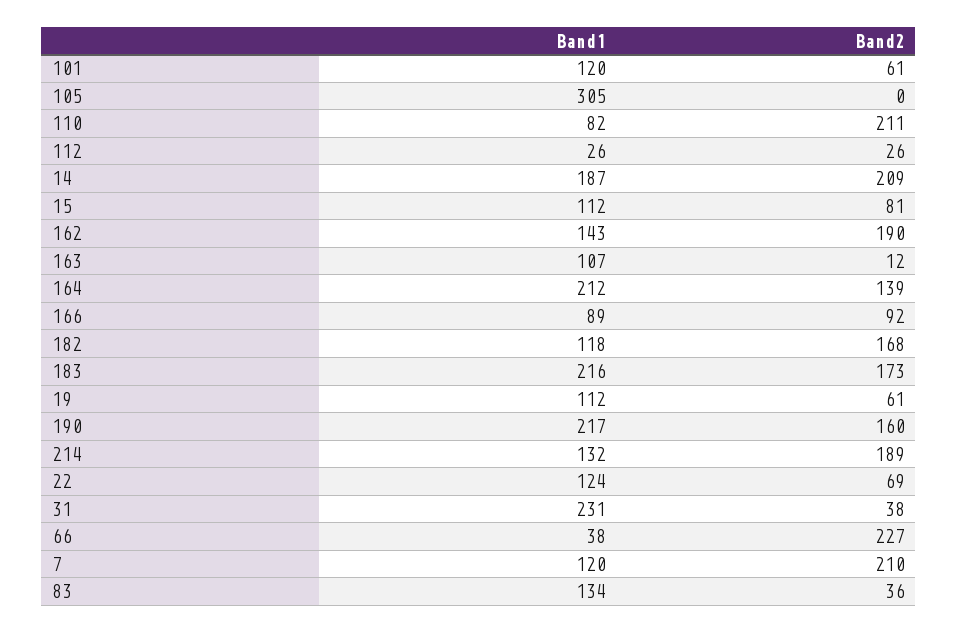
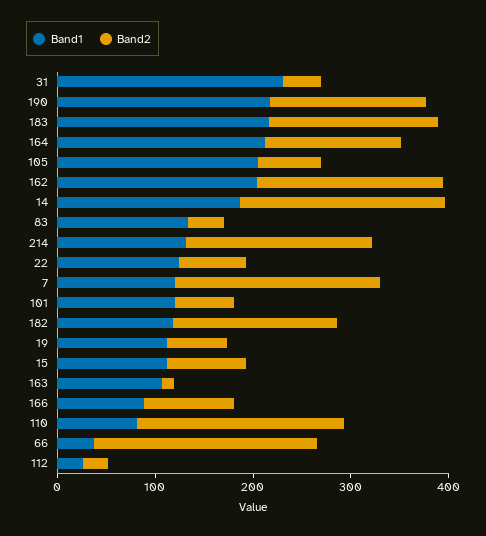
Band1, 105: 305 -> 200
Band2, 105: 0 -> 60
Band1, 162: 143 -> 200

